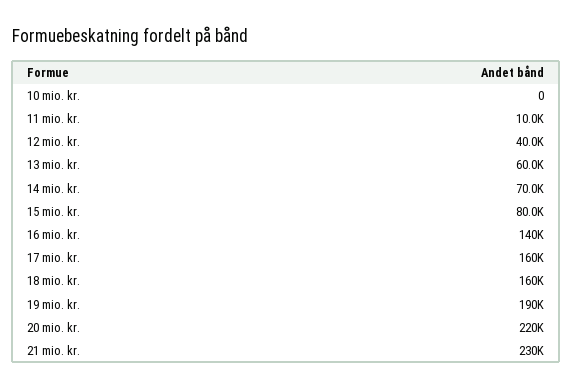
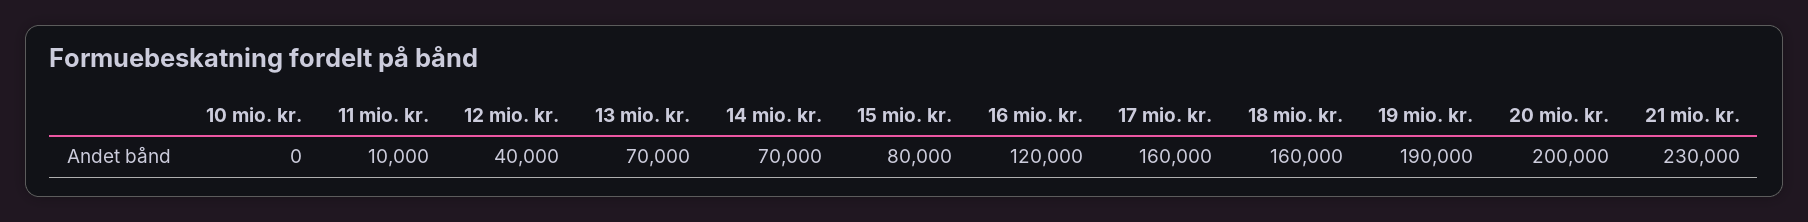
13 mio. kr.: 60000 -> 70000
16 mio. kr.: 140000 -> 120000
20 mio. kr.: 220000 -> 200000

